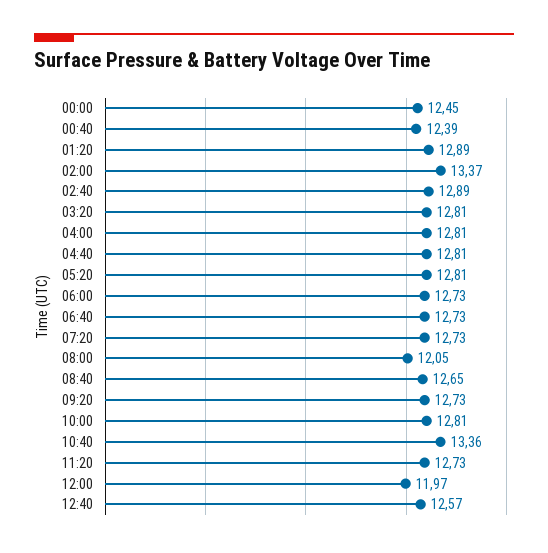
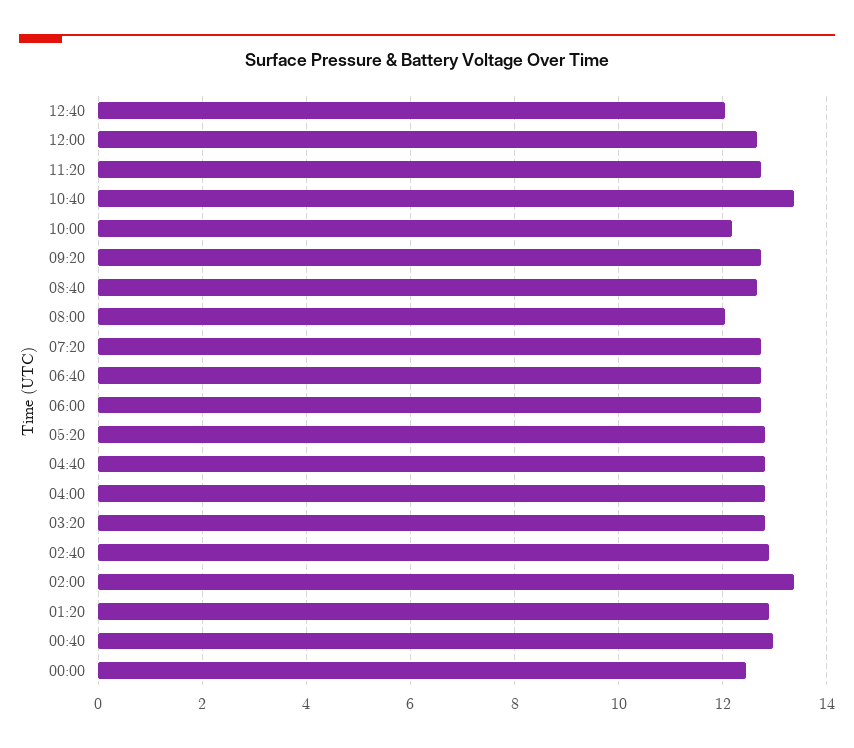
00:40: 12.39 -> 13
10:00: 12.81 -> 12.2
12:00: 11.97 -> 12.6
12:40: 12.57 -> 12

